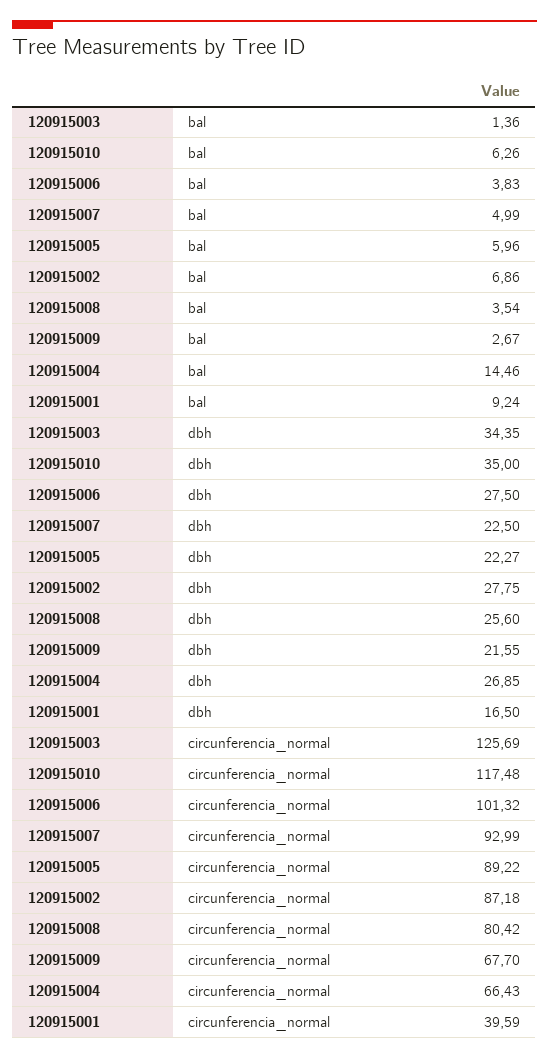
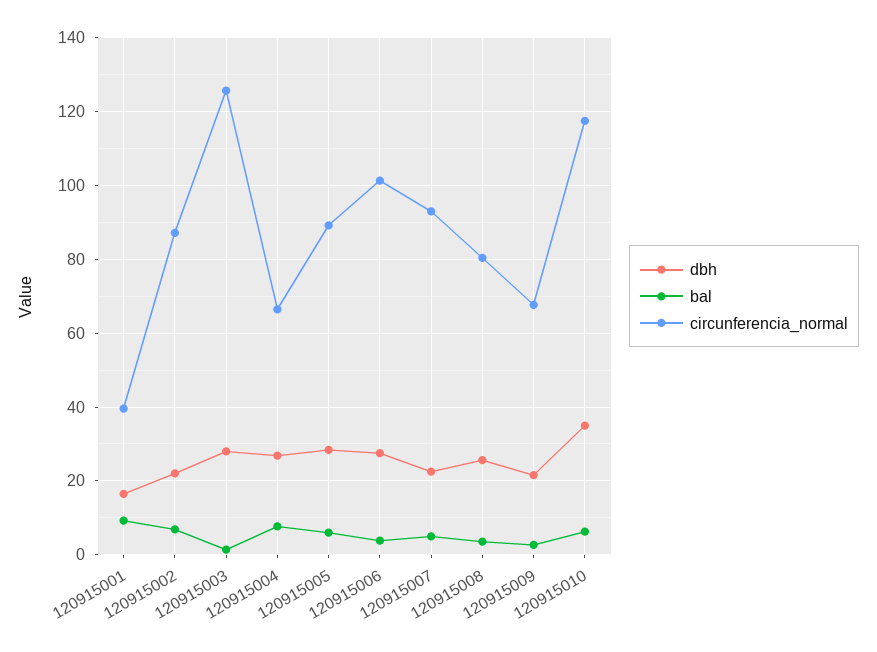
bal, 120915004: 14.46 -> 8
dbh, 120915003: 34.35 -> 28
dbh, 120915005: 22.27 -> 28
dbh, 120915002: 27.75 -> 22

